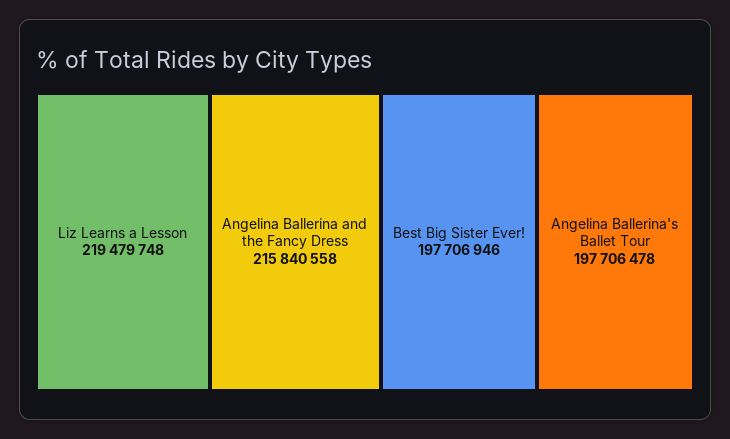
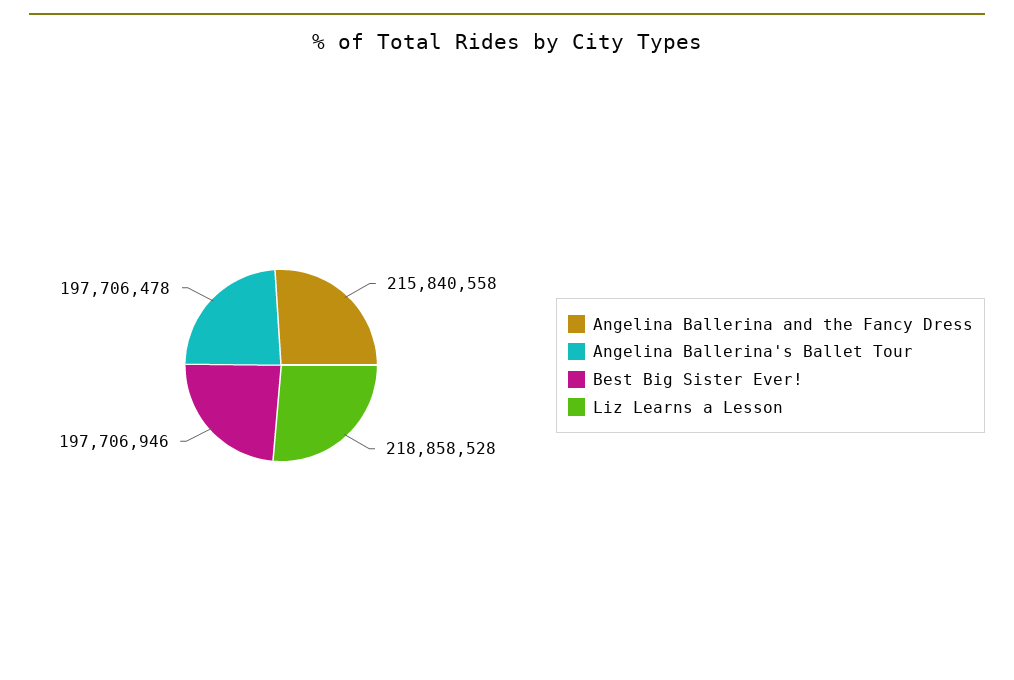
Liz Learns a Lesson: 219479748 -> 218858528

